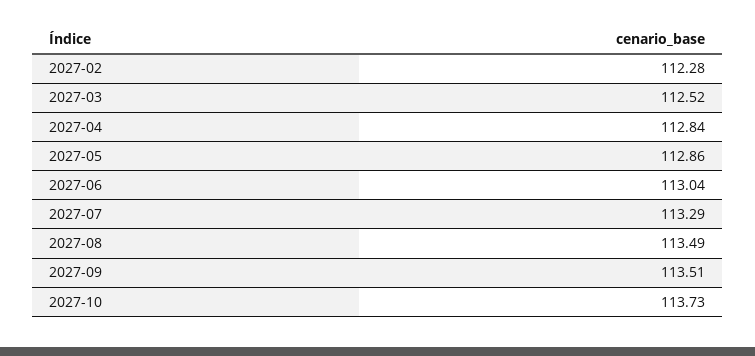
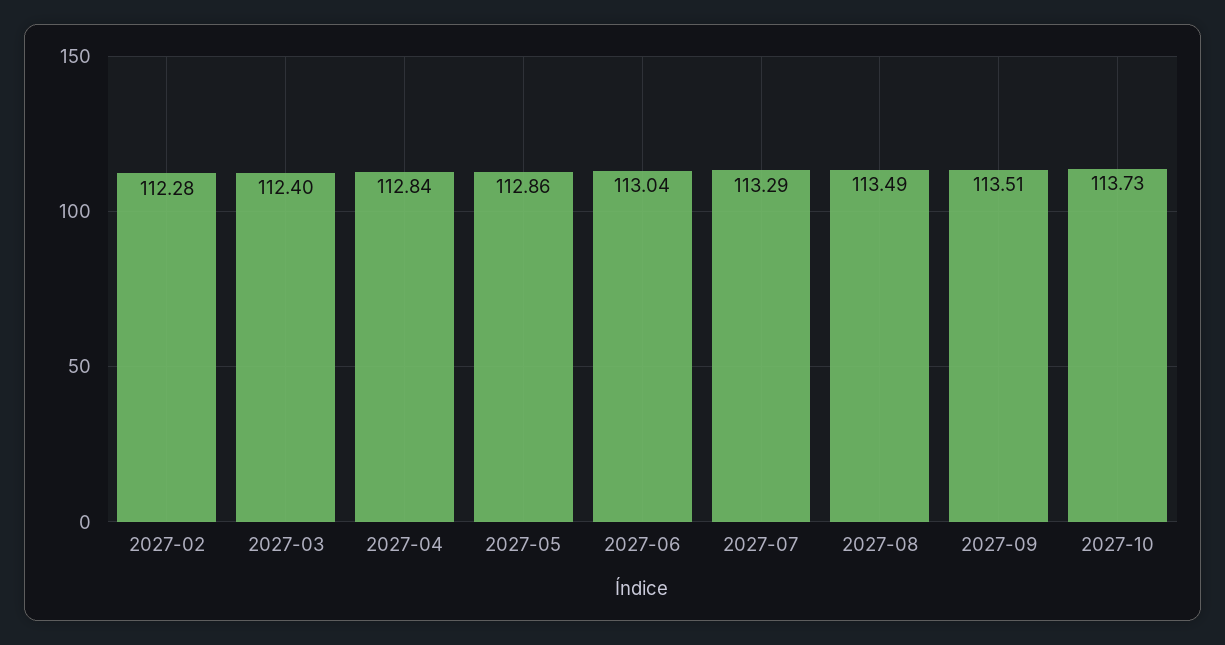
2027-03: 112.52 -> 112.4

